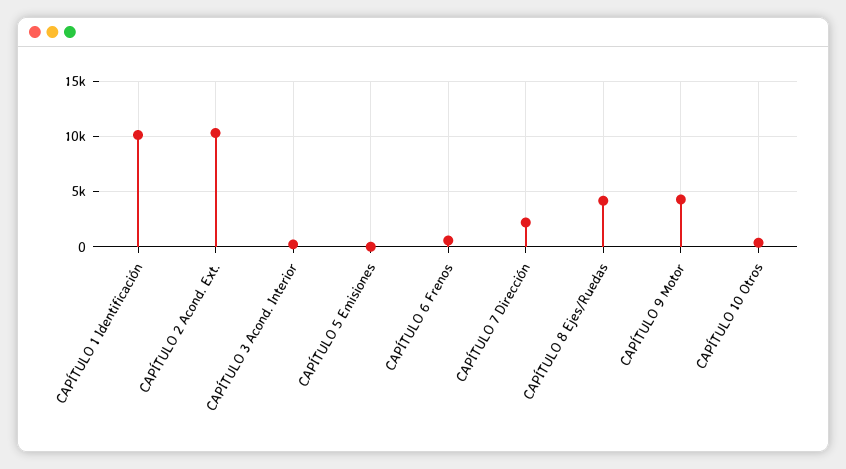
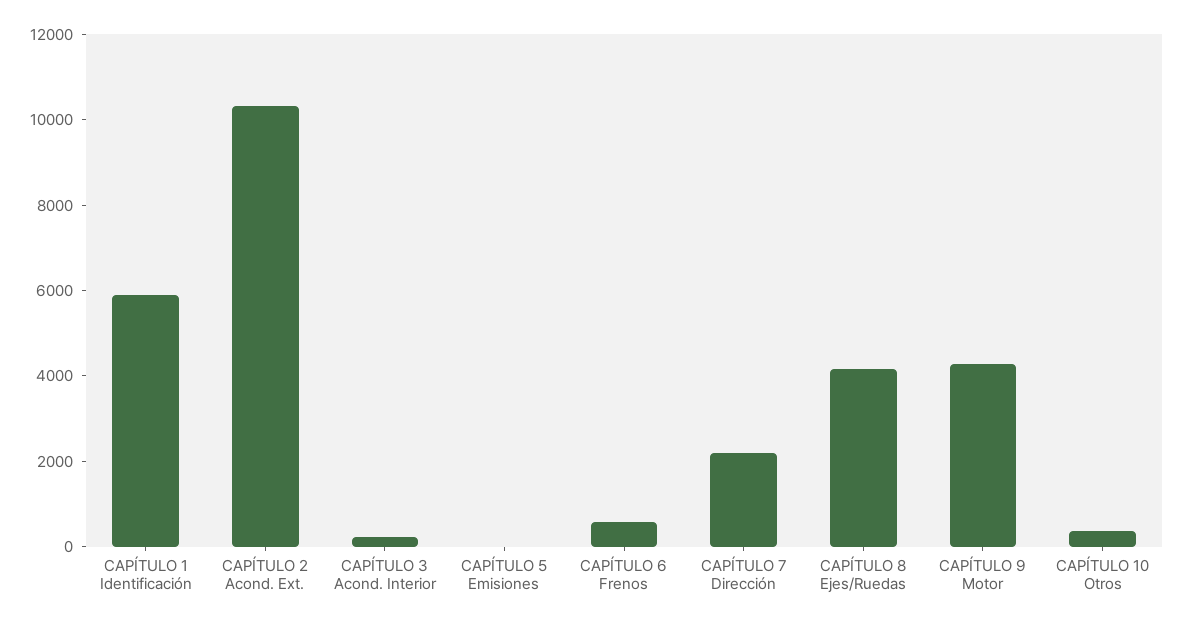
CAPÍTULO 1 Identificación: 10000 -> 6000

